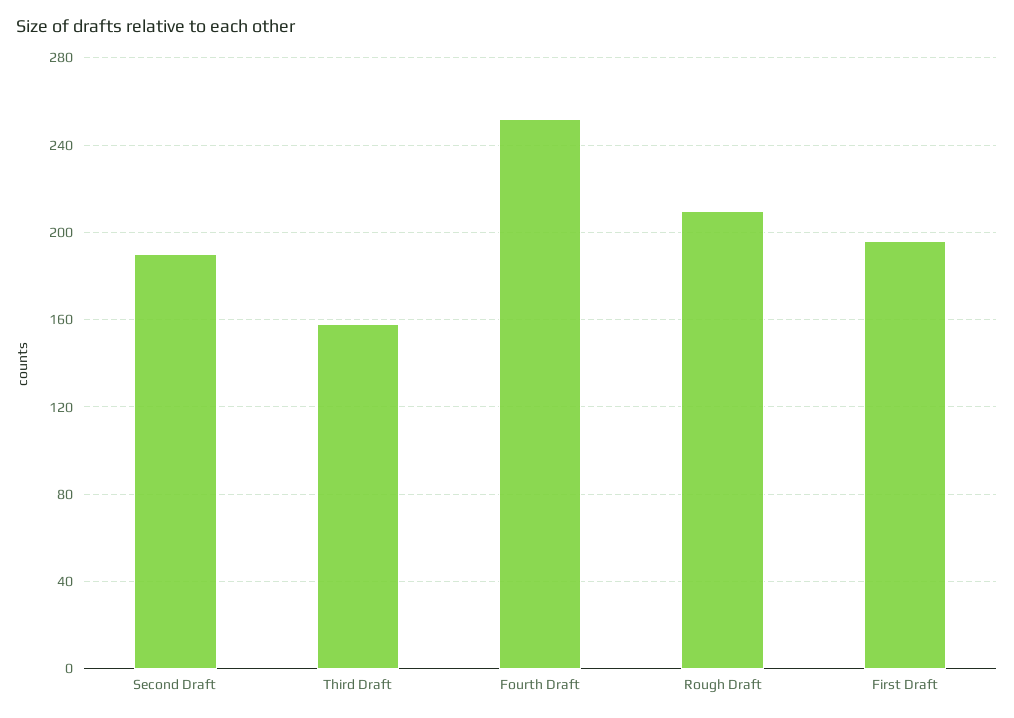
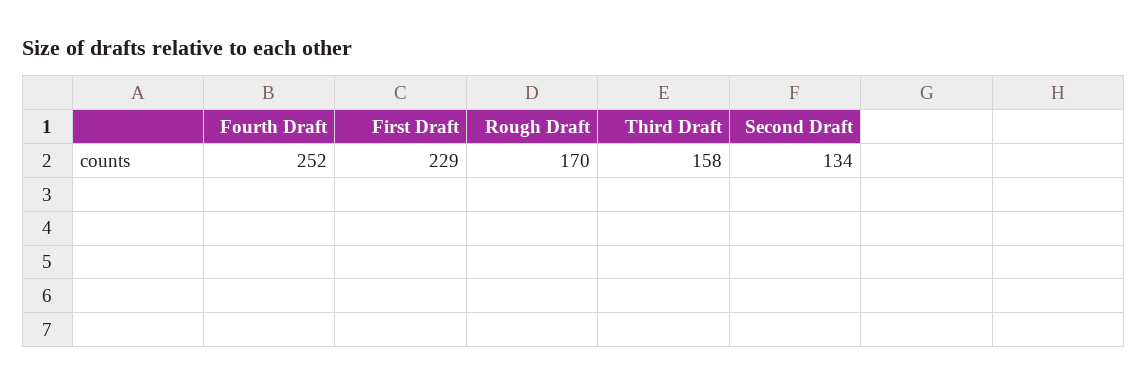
Second Draft: 190 -> 134
Rough Draft: 210 -> 170
First Draft: 195 -> 229

